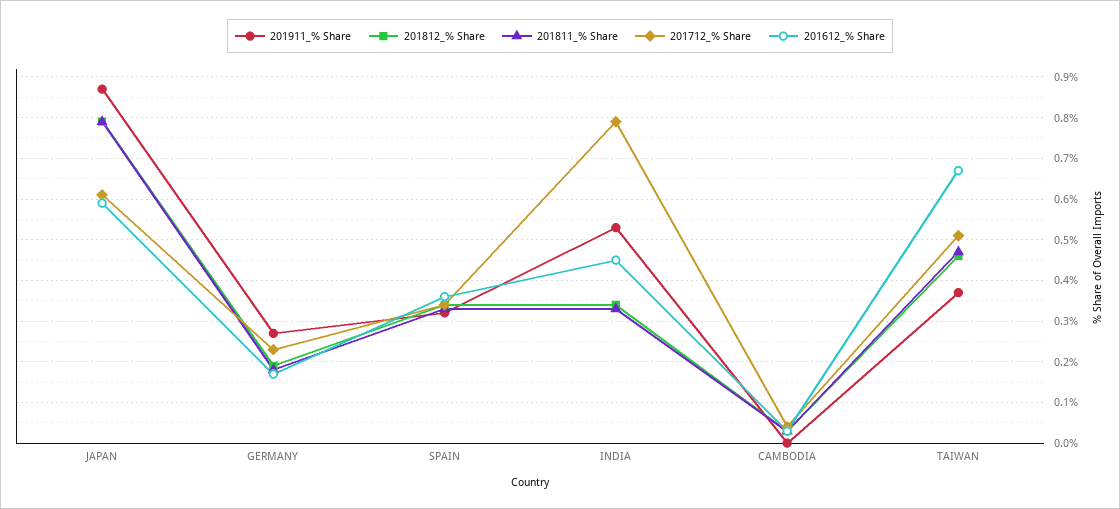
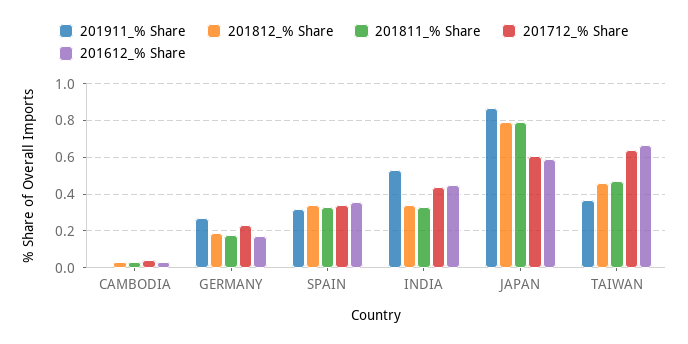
201712_% Share, INDIA: 0.8 -> 0.45
201712_% Share, TAIWAN: 0.5 -> 0.65

